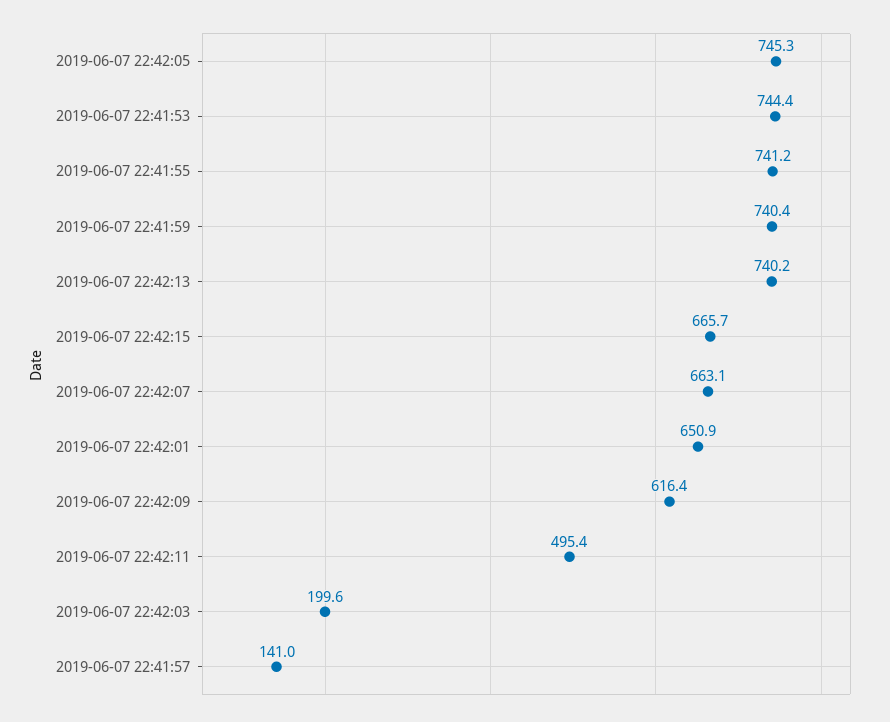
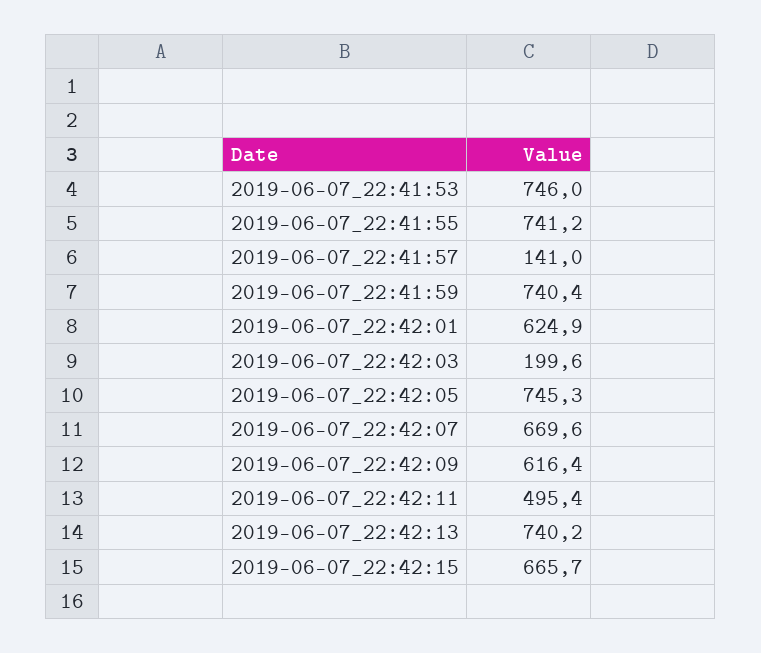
2019-06-07 22:41:53: 744.4 -> 746
2019-06-07 22:42:07: 663.1 -> 669.6
2019-06-07 22:42:01: 650.9 -> 624.9

